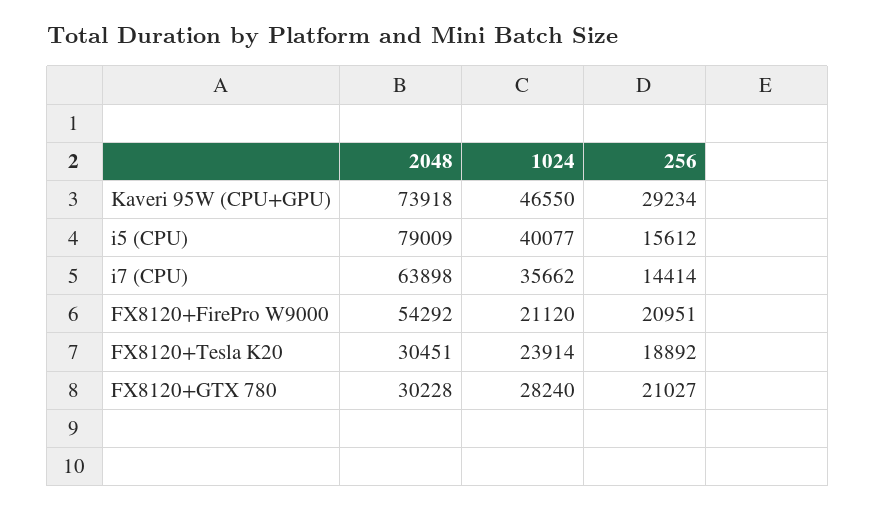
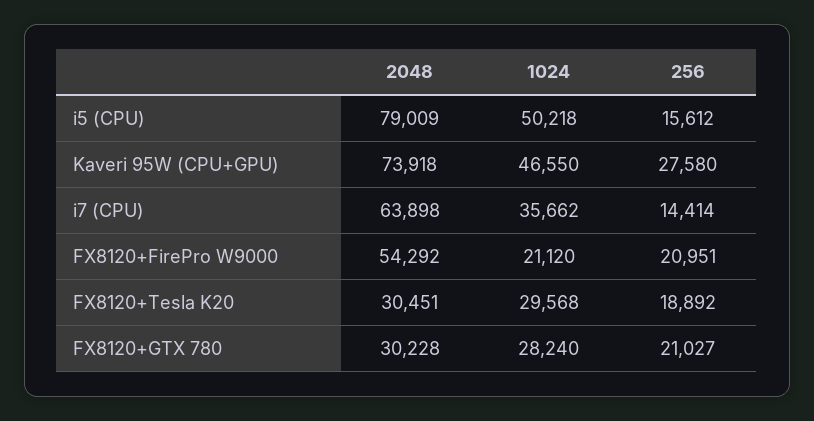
256, Kaveri 95W (CPU+GPU): 29234 -> 27580
1024, i5 (CPU): 40077 -> 50218
1024, FX8120+Tesla K20: 23914 -> 29568

